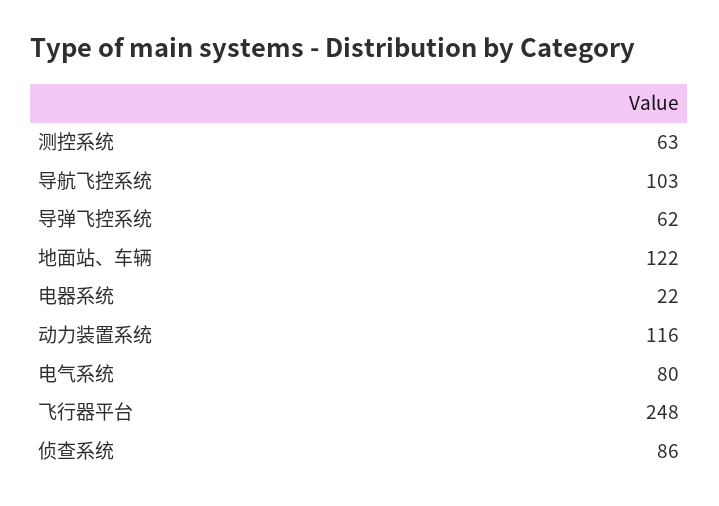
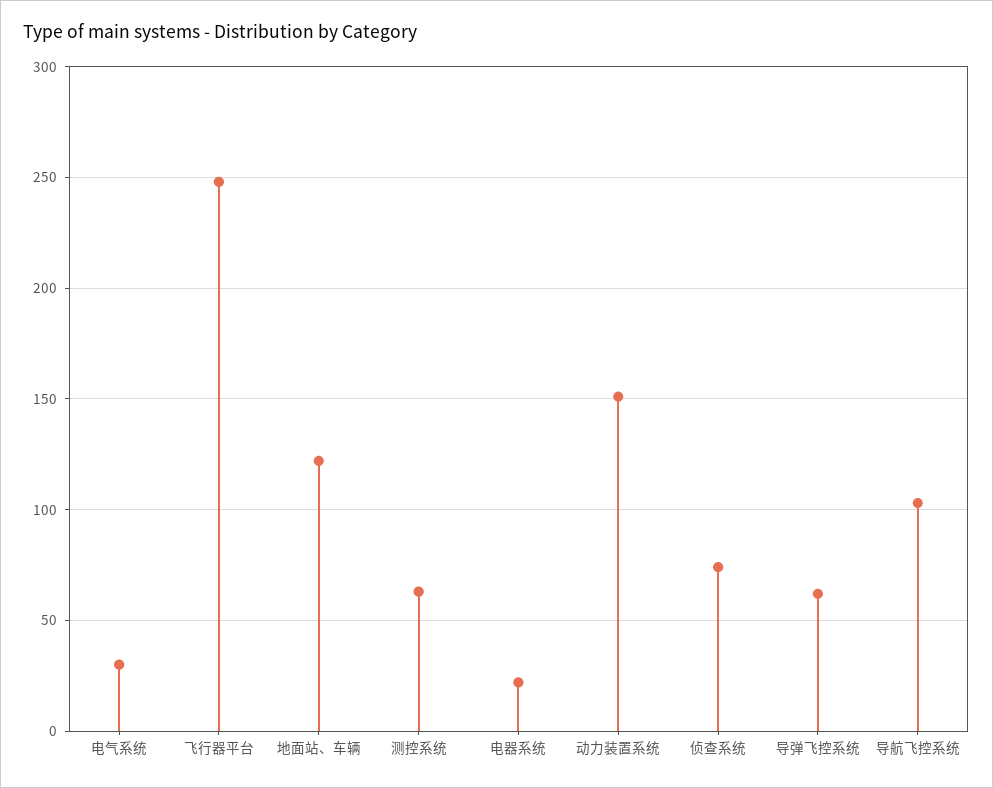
动力装置系统: 116 -> 150
电气系统: 80 -> 30
侦查系统: 86 -> 75

